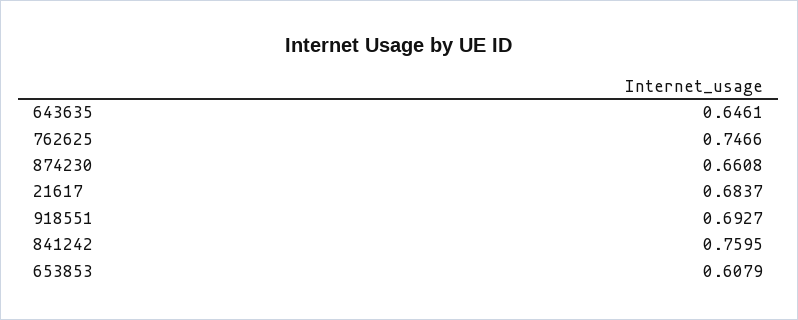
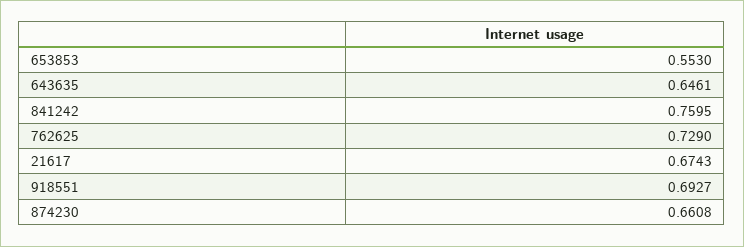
762625: 0.7466 -> 0.729
21617: 0.6837 -> 0.6743
653853: 0.6079 -> 0.553

